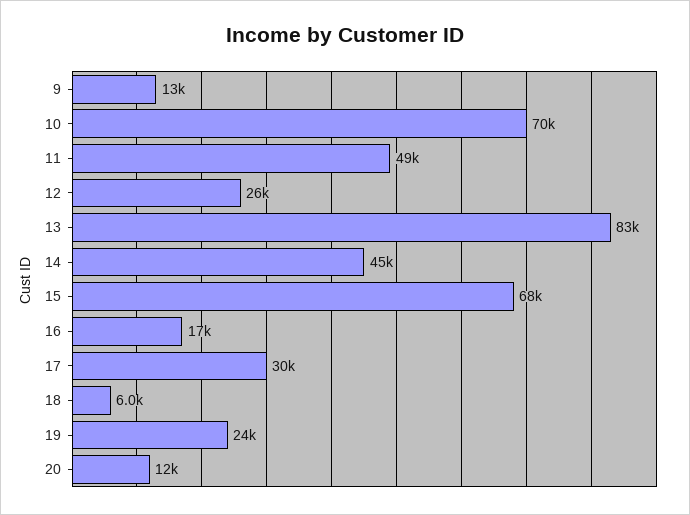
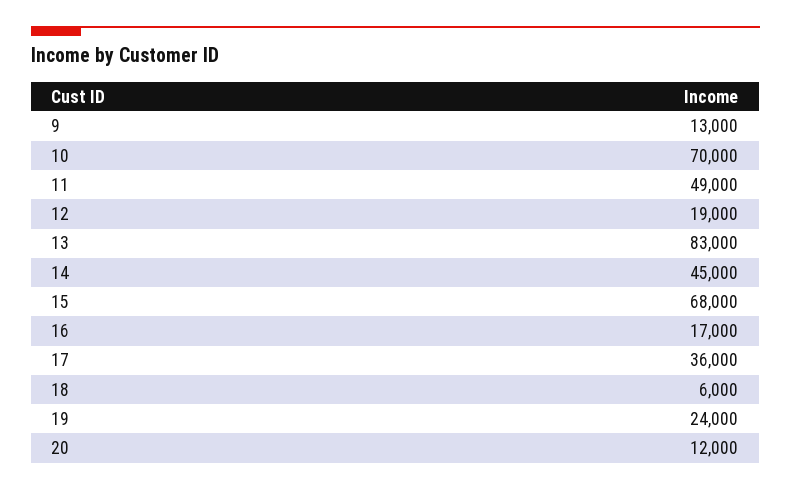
12: 26000 -> 19000
17: 30000 -> 36000

